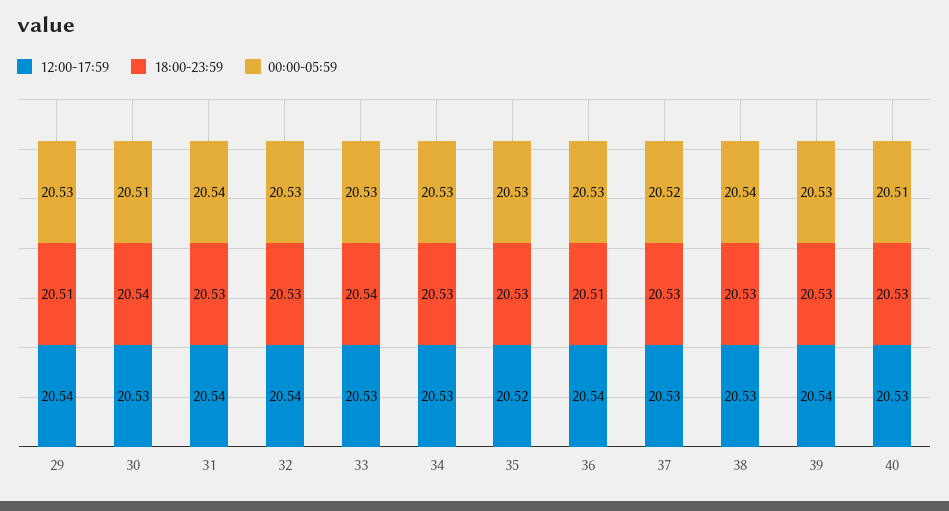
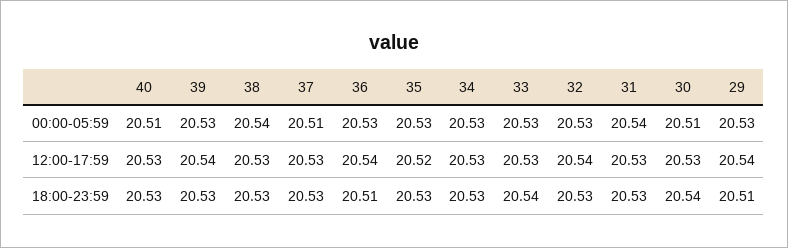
12:00-17:59, 31: 20.54 -> 20.53
00:00-05:59, 37: 20.52 -> 20.51

